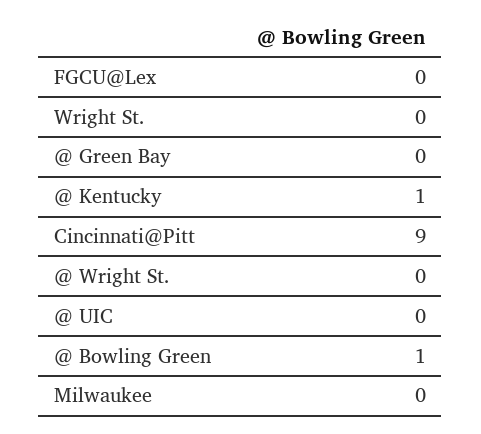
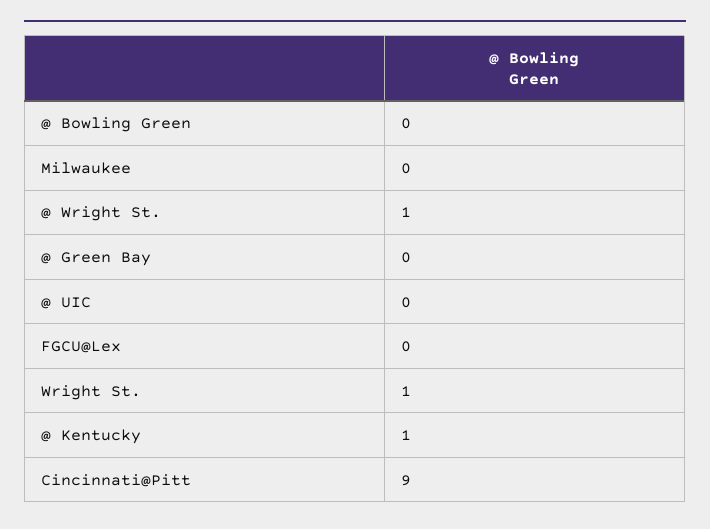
Wright St.: 0 -> 1
@ Wright St.: 0 -> 1
@ Bowling Green: 1 -> 0

